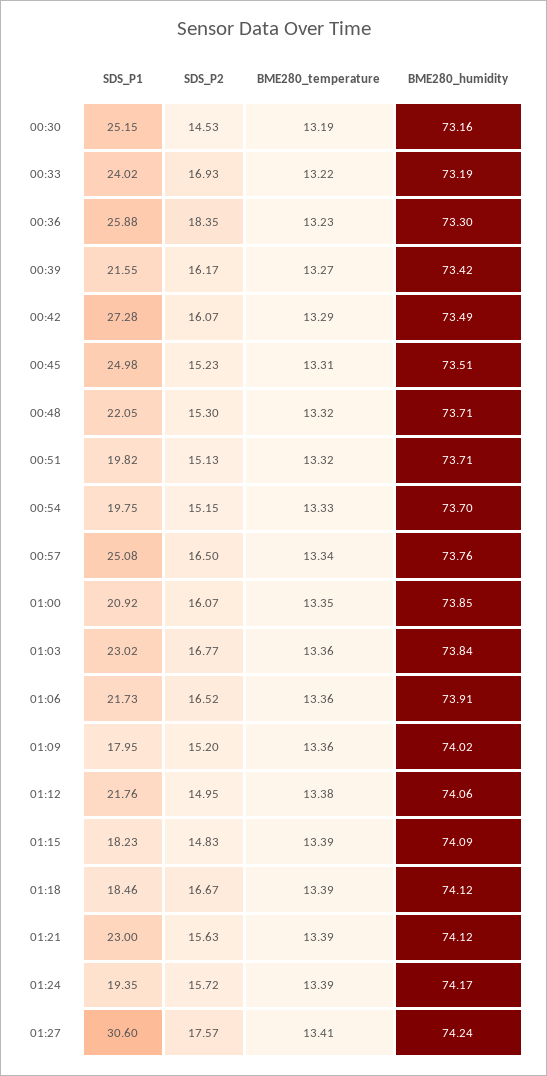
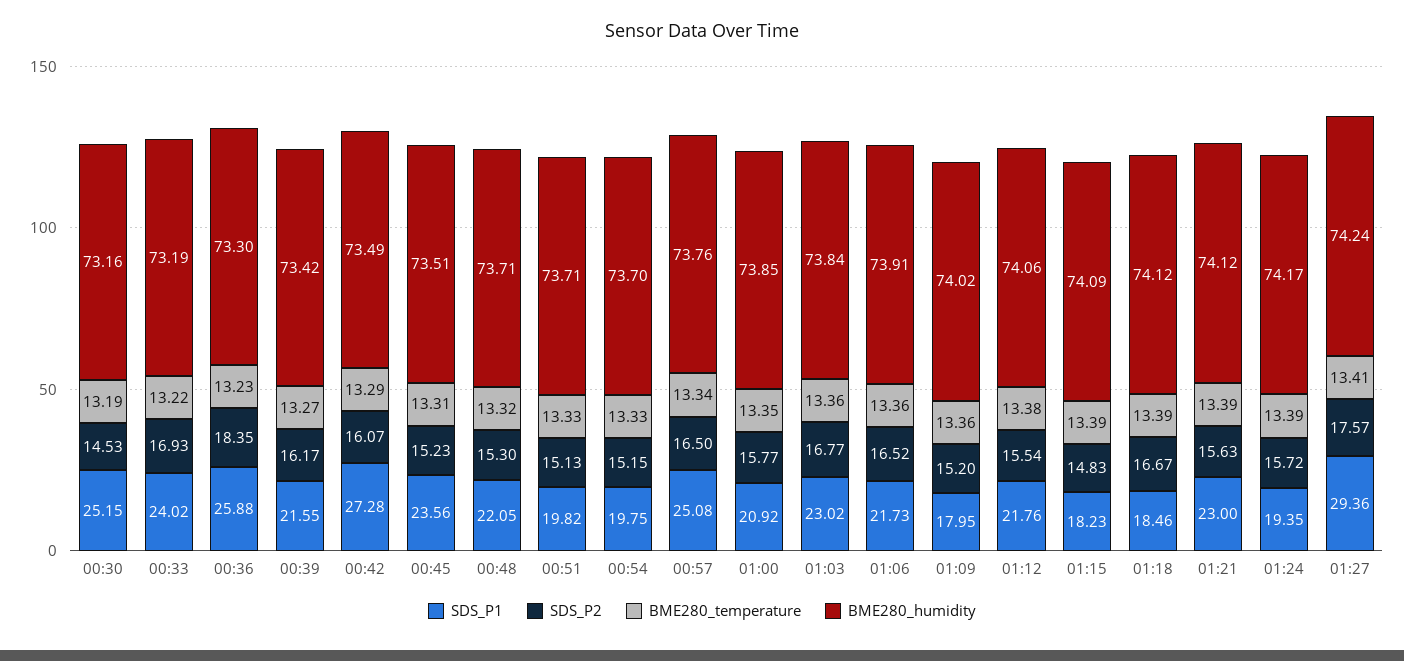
SDS_P1, 00:45: 24.98 -> 23.56
BME280_temperature, 00:51: 13.32 -> 13.33
SDS_P2, 01:00: 16.07 -> 15.77
SDS_P2, 01:12: 14.95 -> 15.54
SDS_P1, 01:27: 30.6 -> 29.36

